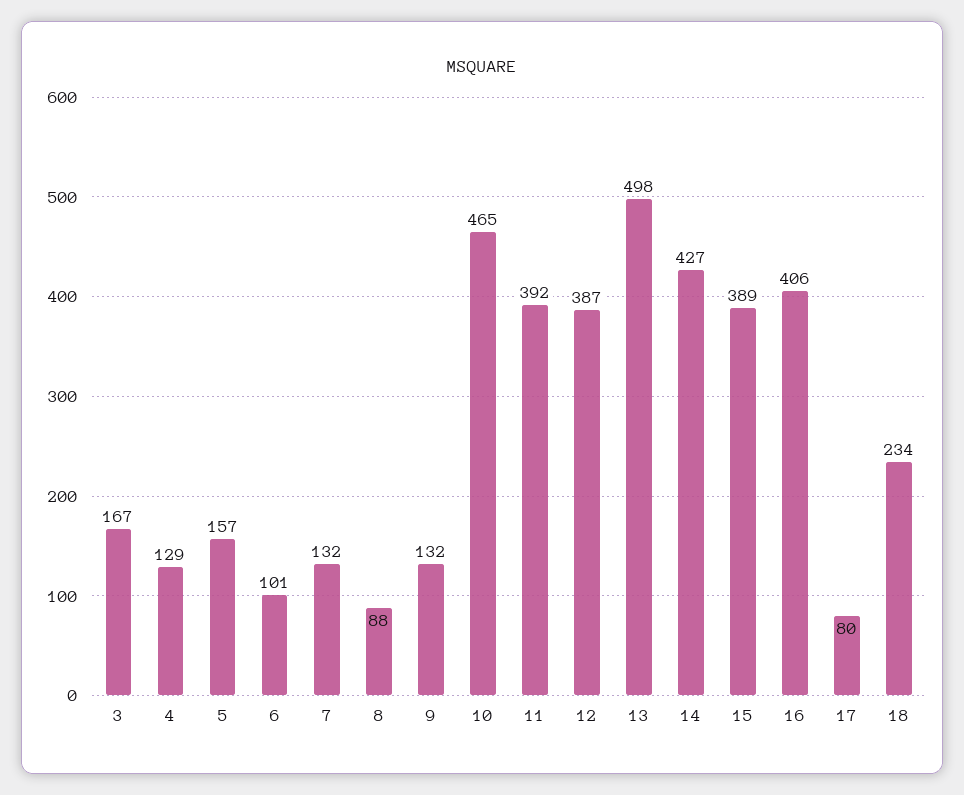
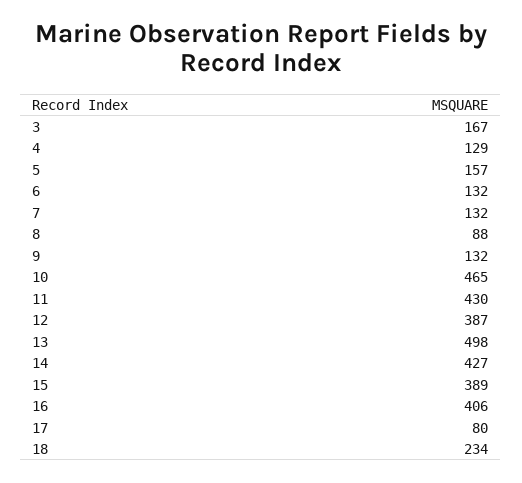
6: 101 -> 132
11: 392 -> 430

